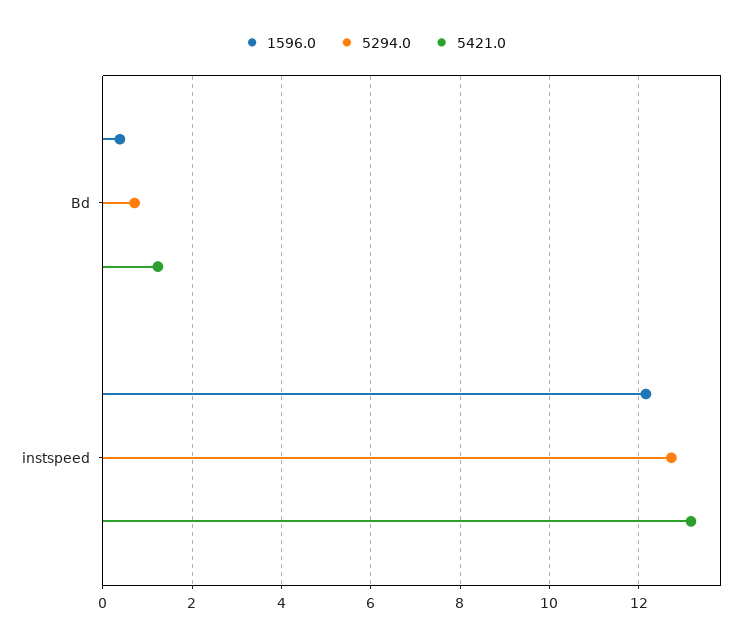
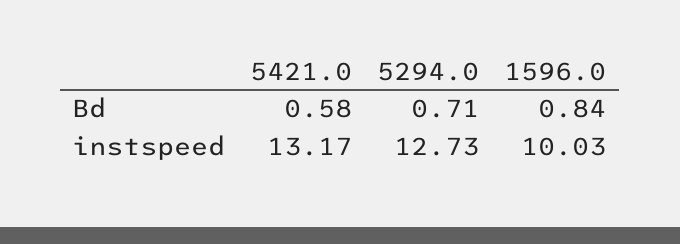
1596.0, Bd: 0.4 -> 0.84
5421.0, Bd: 1.2 -> 0.58
1596.0, instspeed: 12.2 -> 10.03

